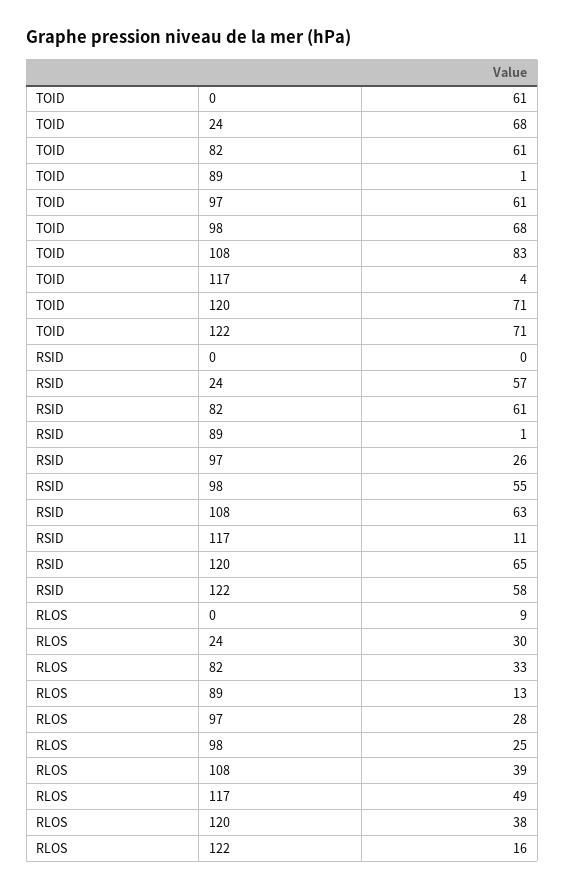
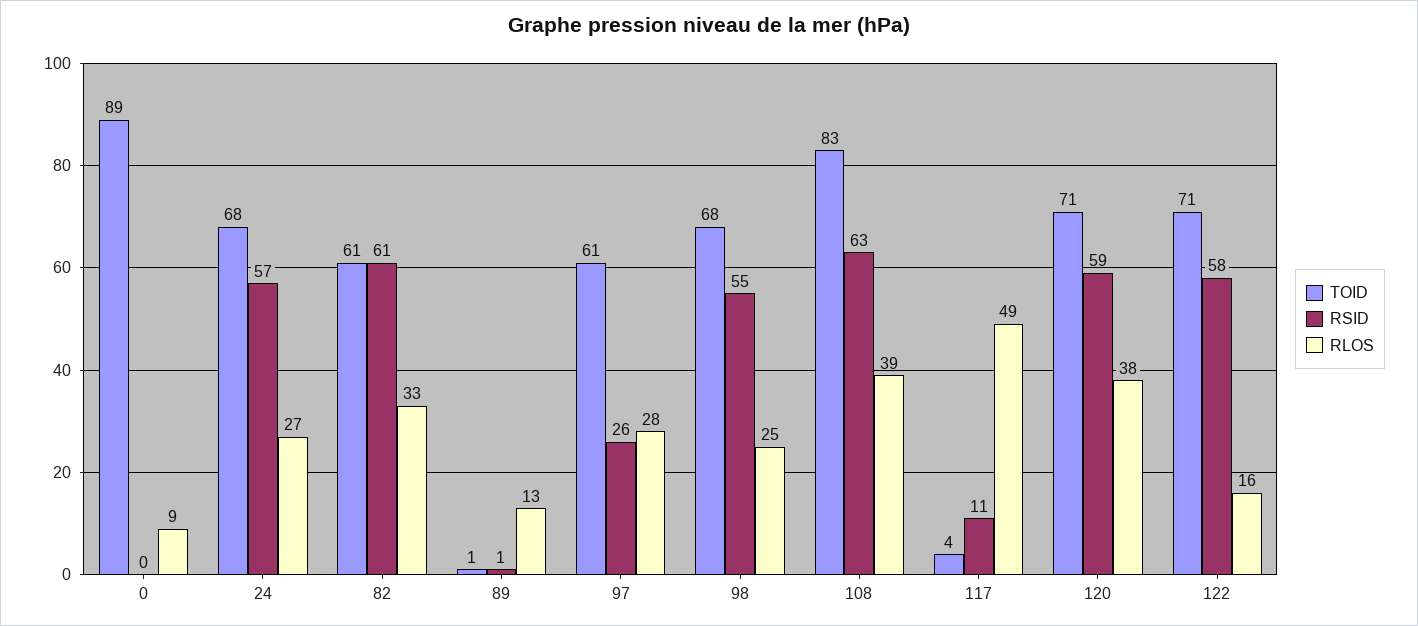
TOID, 0: 61 -> 89
RSID, 120: 65 -> 59
RLOS, 24: 30 -> 27

